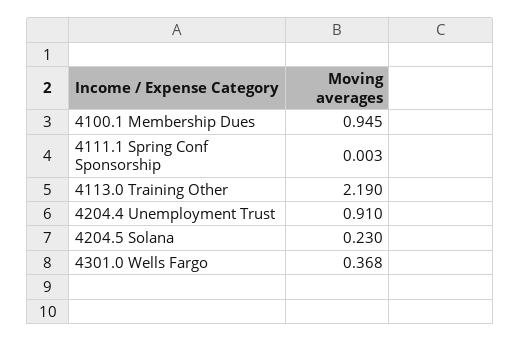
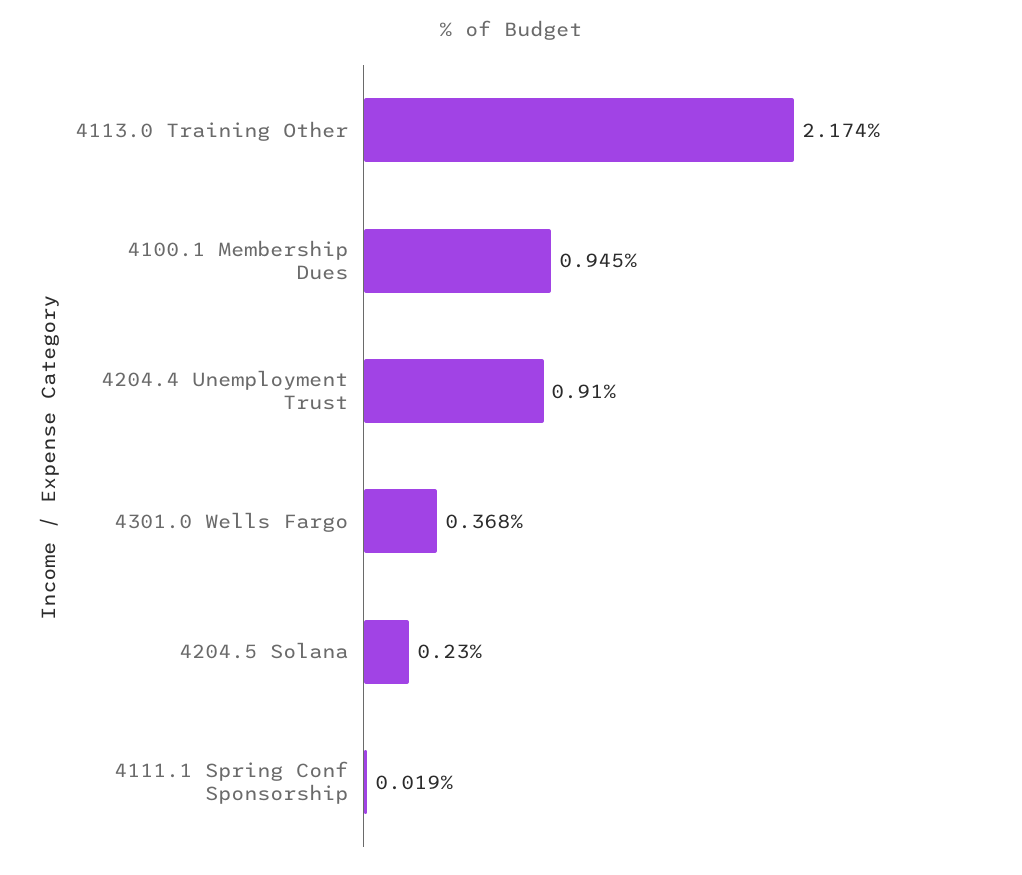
4111.1 Spring Conf Sponsorship: 0.003 -> 0.019
4113.0 Training Other: 2.19 -> 2.174

